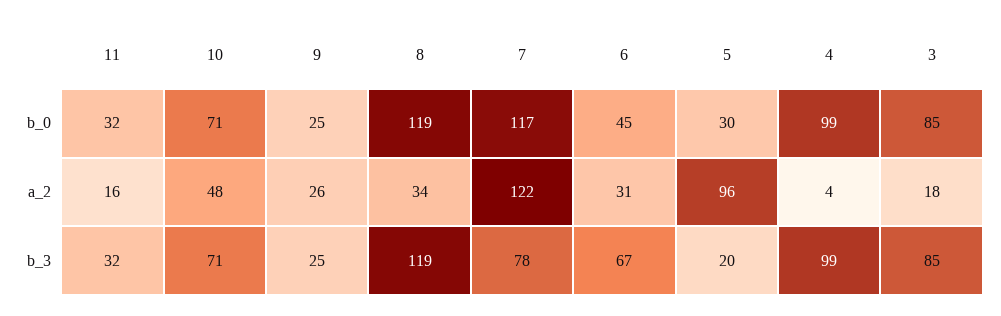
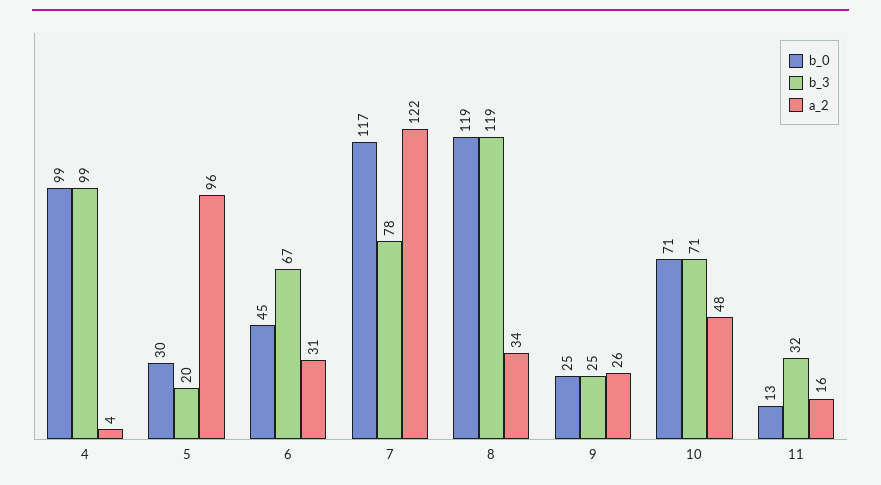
b_0, 11: 32 -> 13
b_0, 3: 85 -> none
a_2, 3: 18 -> none
b_3, 3: 85 -> none

